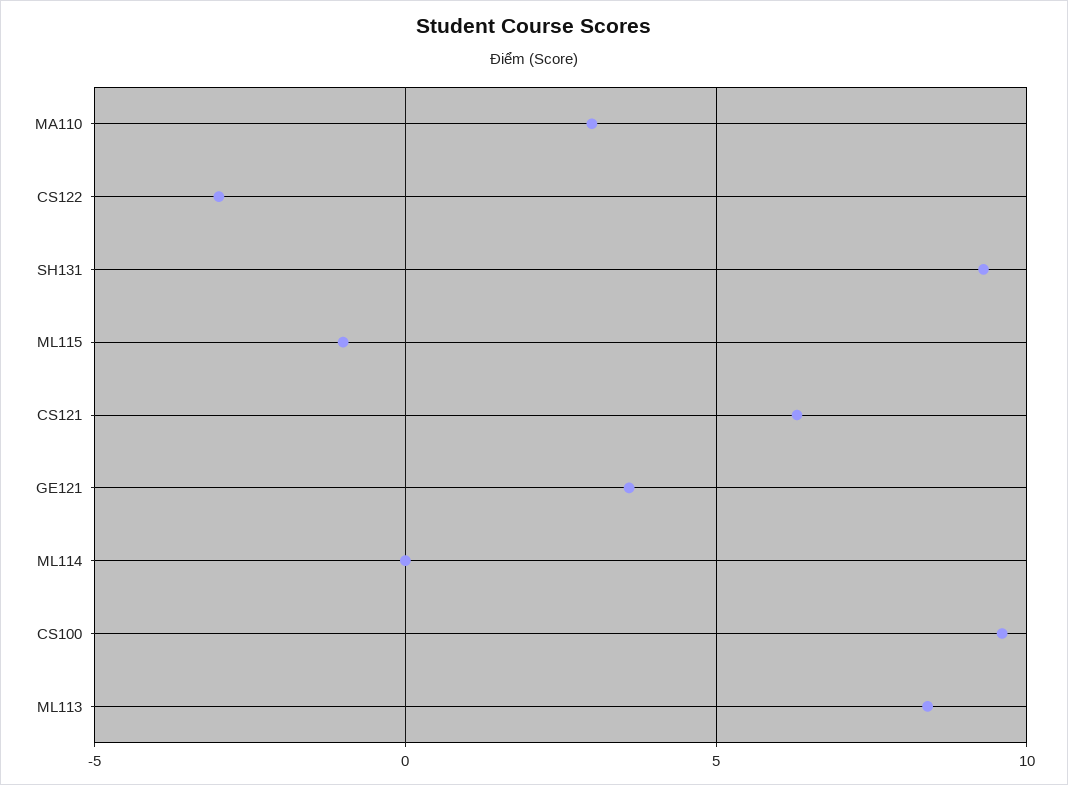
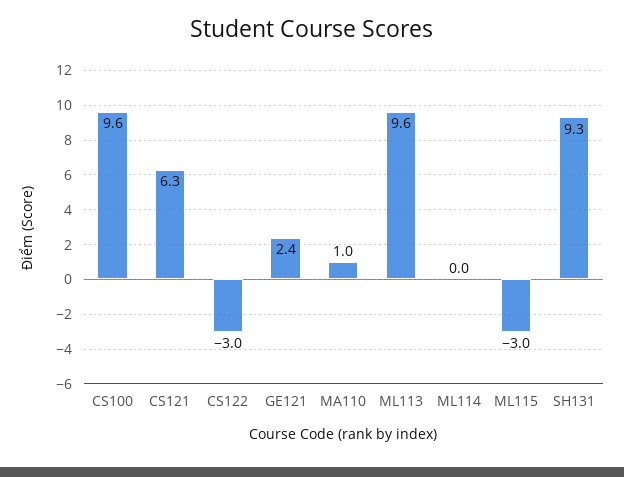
MA110: 3 -> 1
ML115: -1 -> -3
GE121: 3.5 -> 2.4
ML113: 8.5 -> 9.6

